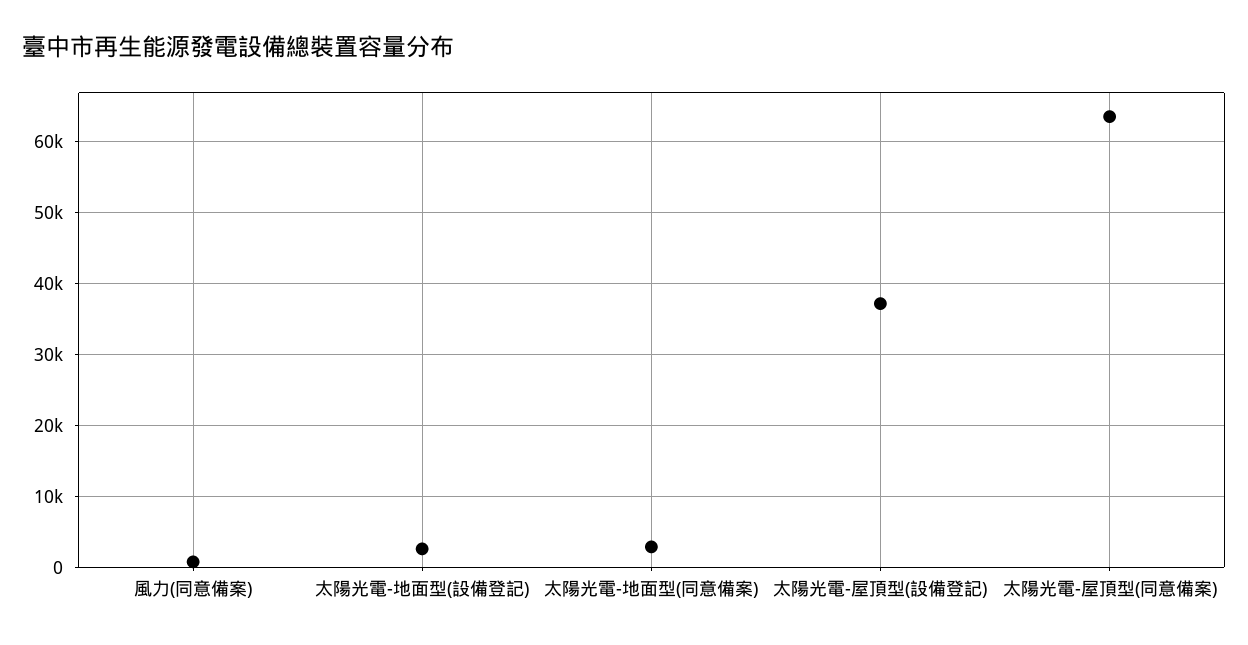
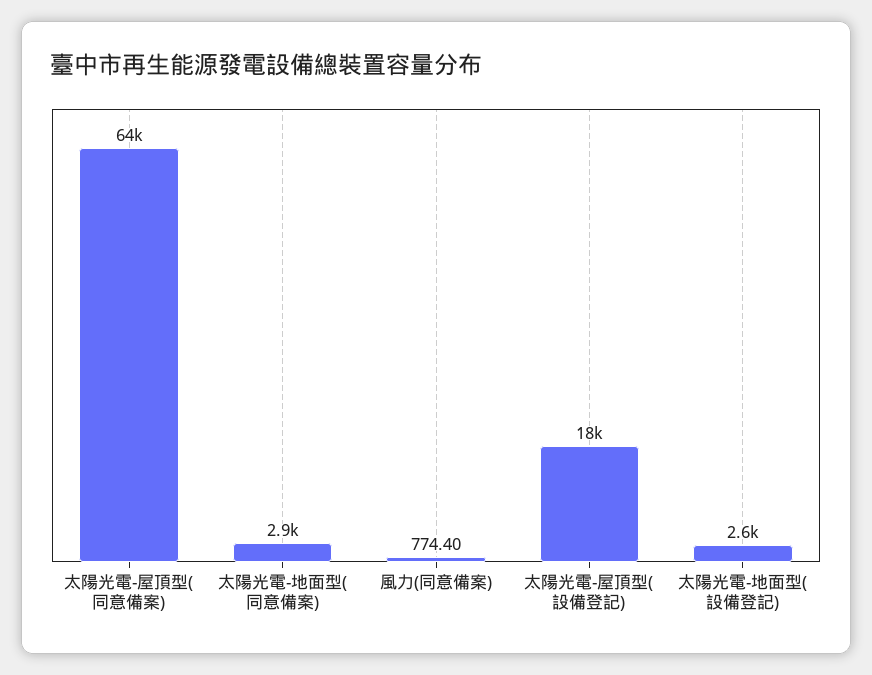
太陽光電-屋頂型(設備登記): 37000 -> 18000

